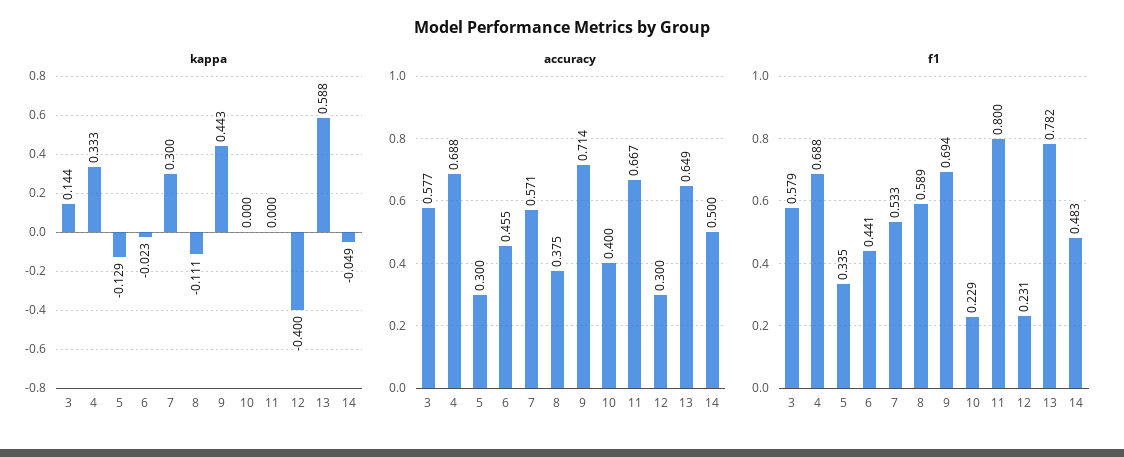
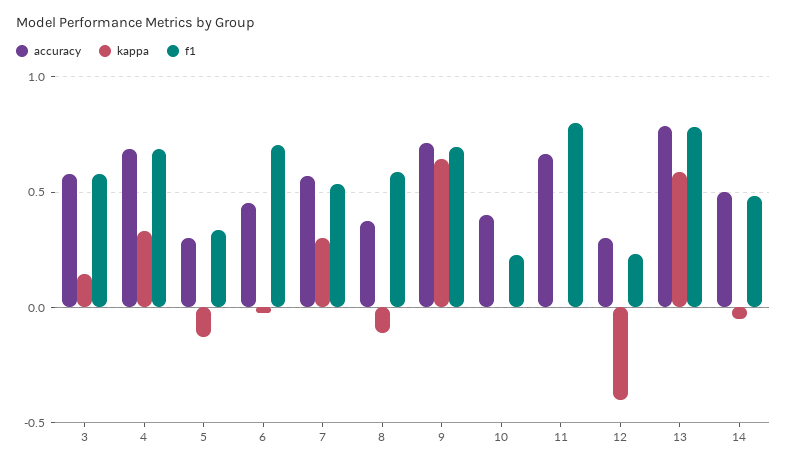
kappa, 9: 0.443 -> 0.65
accuracy, 13: 0.649 -> 0.8
f1, 6: 0.441 -> 0.7

